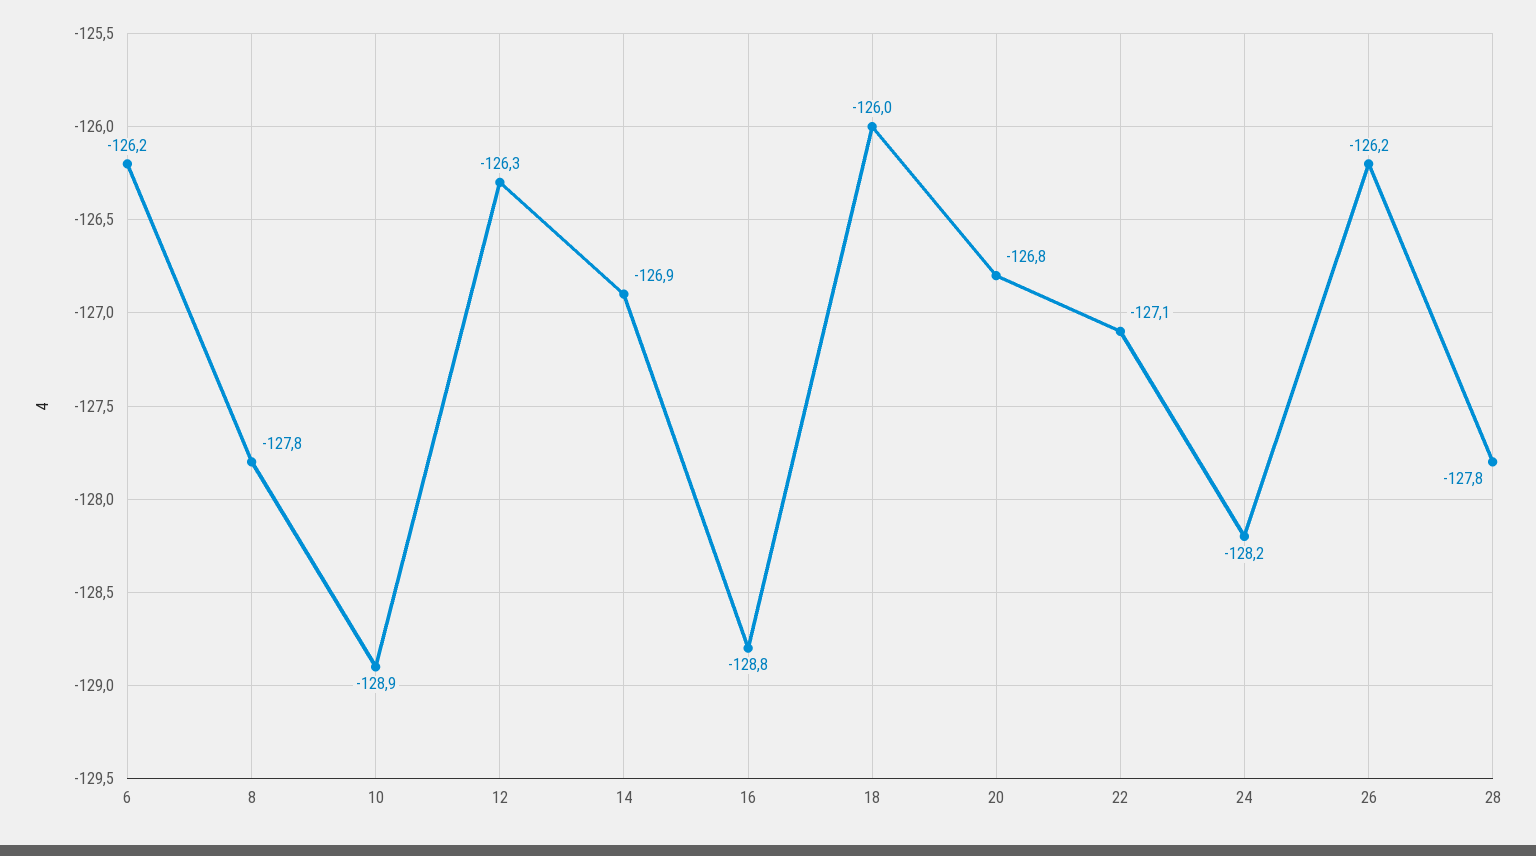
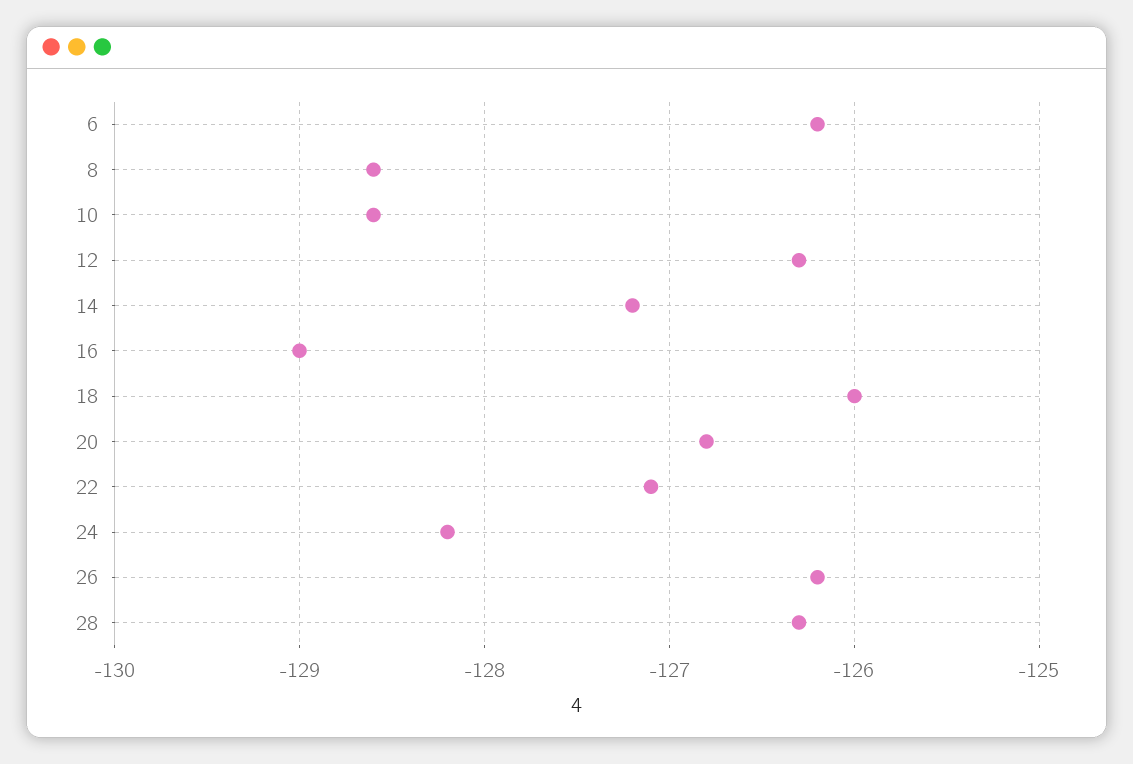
8: -127.8 -> -128.6
10: -128.9 -> -128.6
14: -126.9 -> -127.2
16: -128.8 -> -129
28: -127.8 -> -126.3

